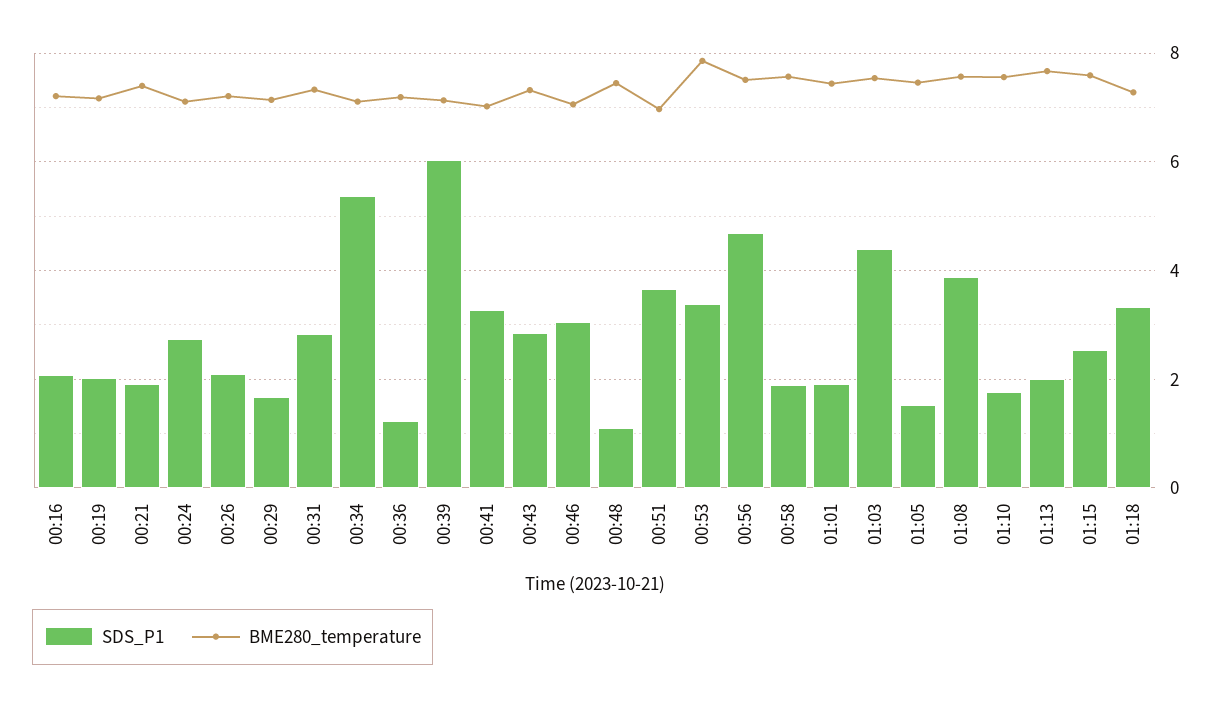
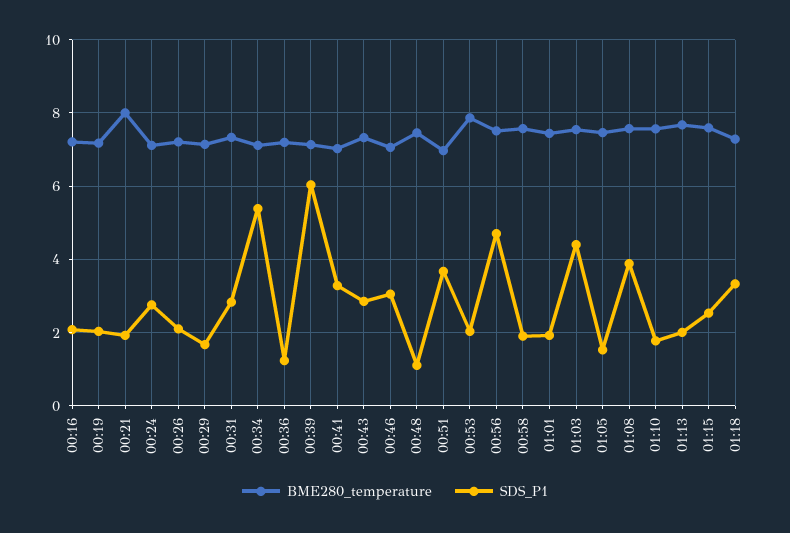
BME280_temperature, 00:21: 7.4 -> 8
SDS_P1, 00:53: 3.4 -> 2

